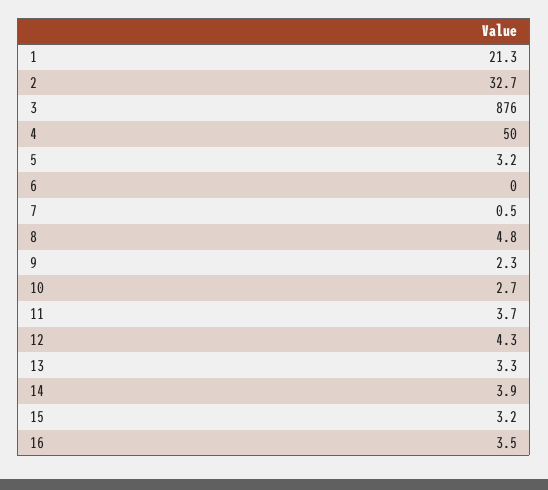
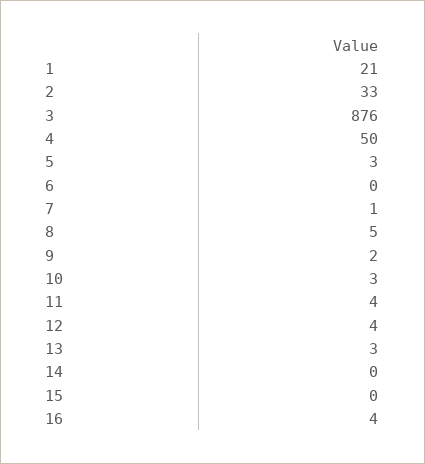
14: 3.9 -> 0
15: 3.2 -> 0

